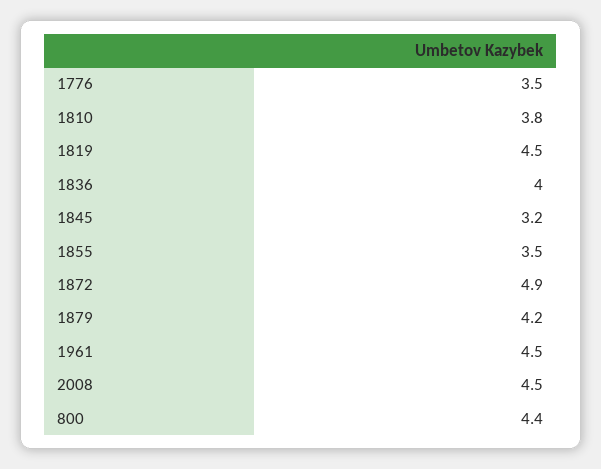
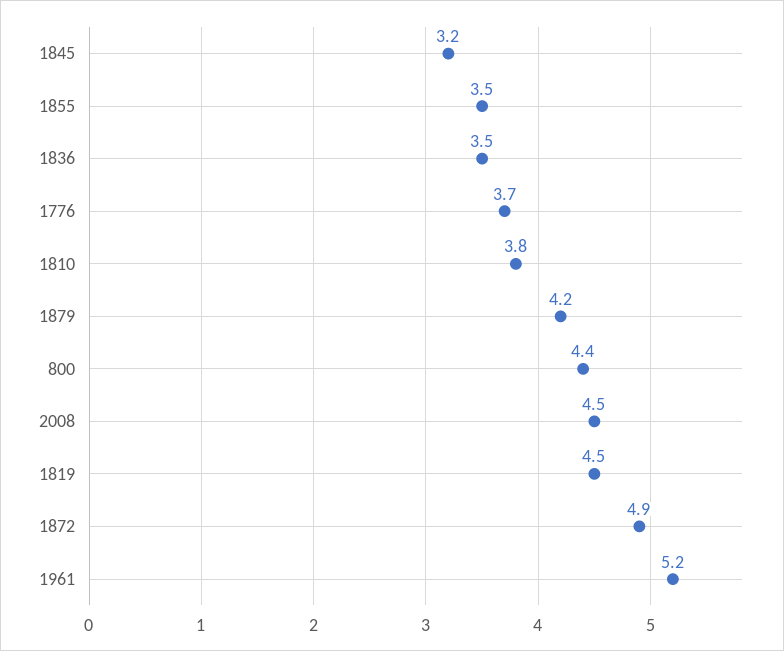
1776: 3.5 -> 3.7
1836: 4 -> 3.5
1961: 4.5 -> 5.2

